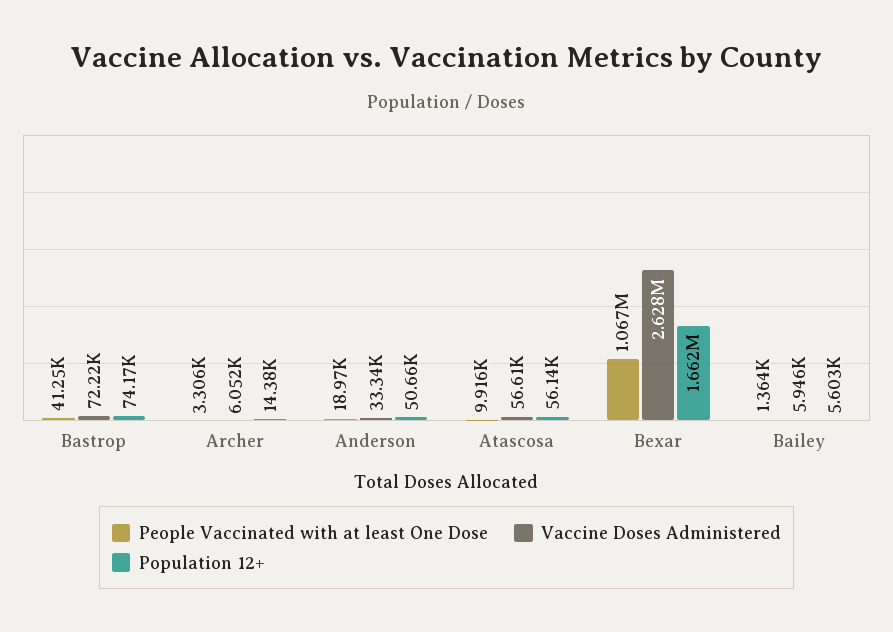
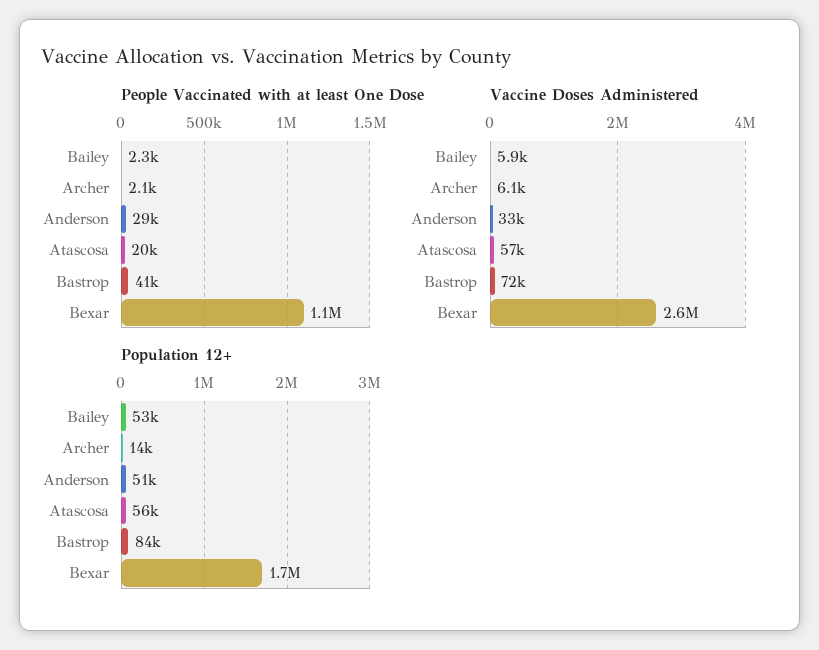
Population 12+, Bastrop: 74170 -> 84000
People Vaccinated with at least One Dose, Archer: 3306 -> 2100
People Vaccinated with at least One Dose, Anderson: 18970 -> 29000
People Vaccinated with at least One Dose, Atascosa: 9916 -> 20000
People Vaccinated with at least One Dose, Bailey: 1364 -> 2300
Population 12+, Bailey: 5603 -> 53000

